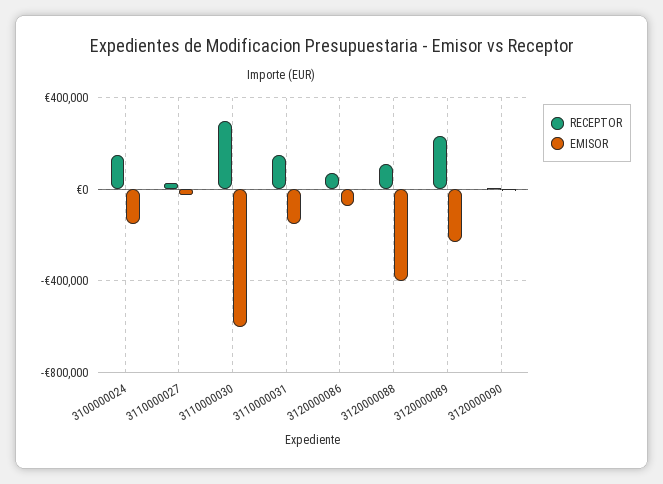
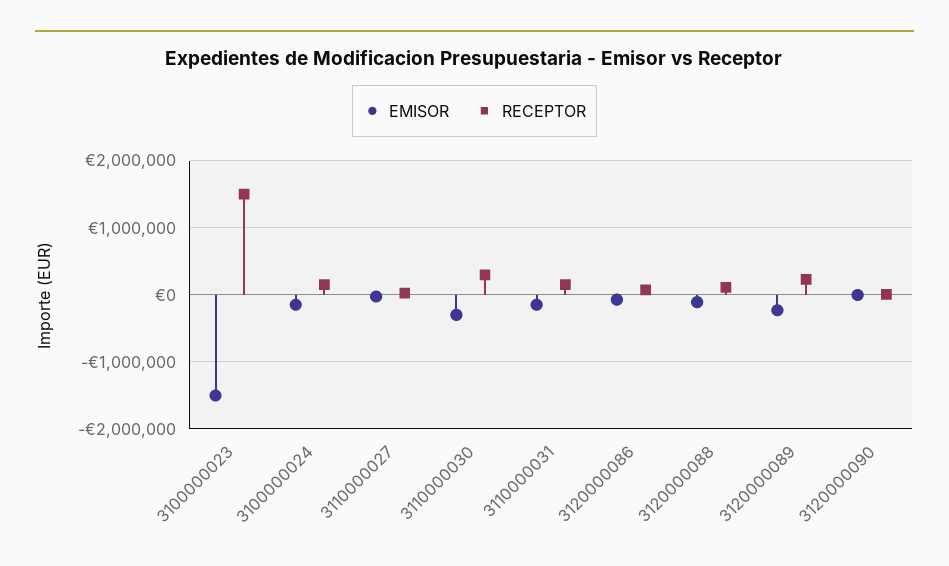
EMISOR, 3110000030: -600000 -> -300000
EMISOR, 3120000088: -400000 -> -100000
EMISOR, 3100000023: none -> -1500000
RECEPTOR, 3100000023: none -> 1500000

